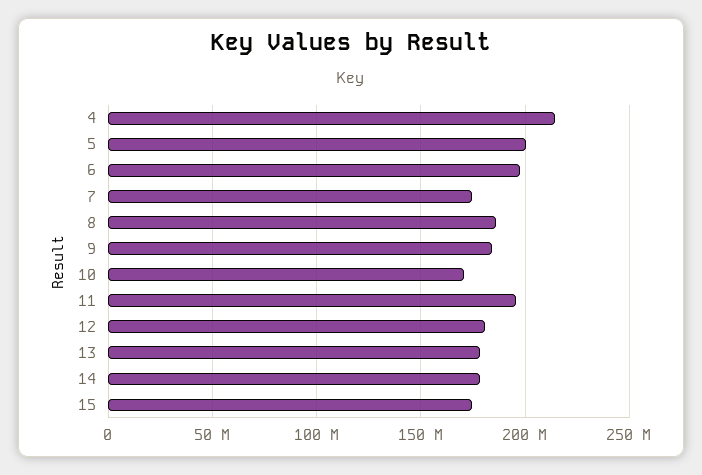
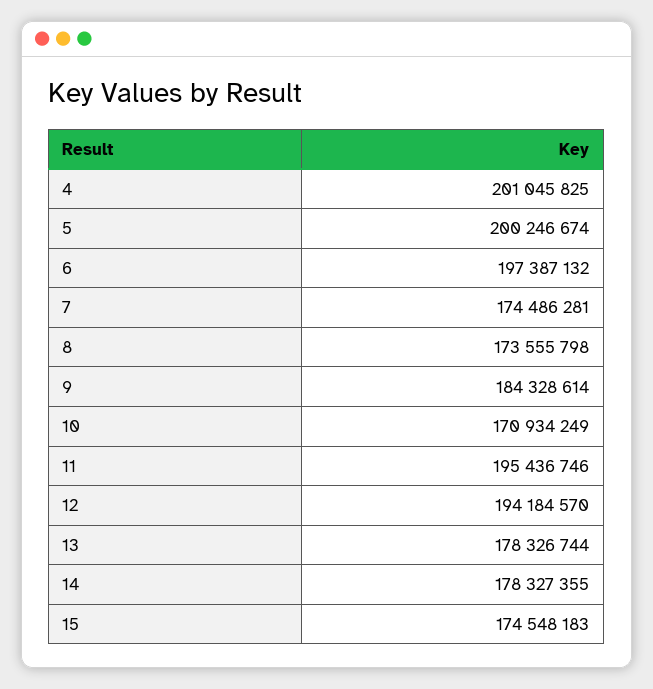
4: 215000000 -> 201045825
8: 185000000 -> 173555798
12: 180000000 -> 194184570

